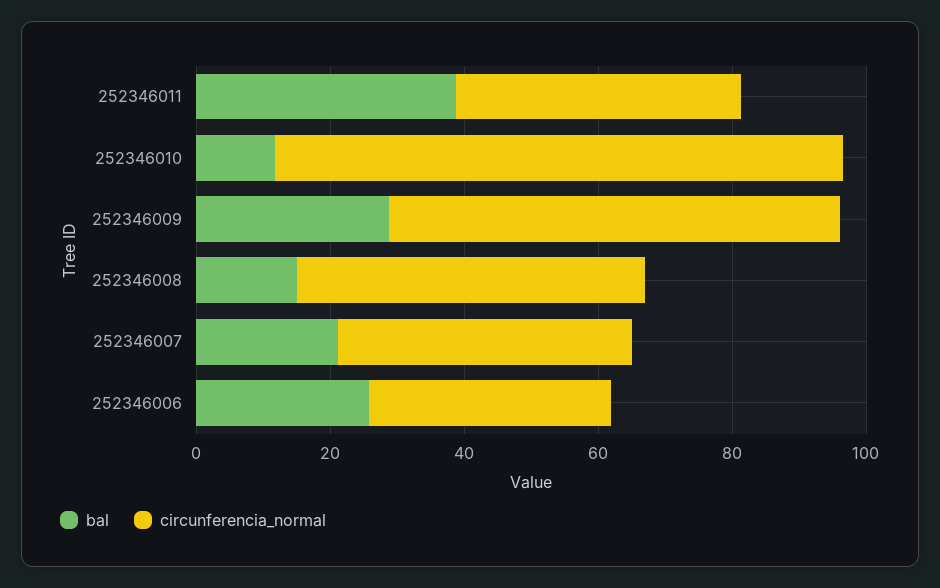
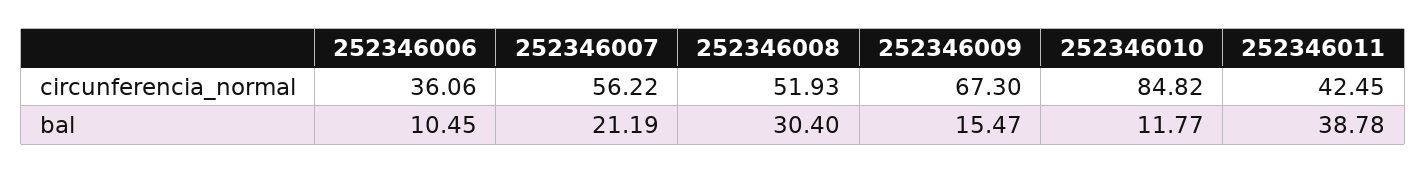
bal, 252346009: 30 -> 15.47
bal, 252346008: 15 -> 30.4
circunferencia_normal, 252346007: 45 -> 56.22
bal, 252346006: 25 -> 10.45

